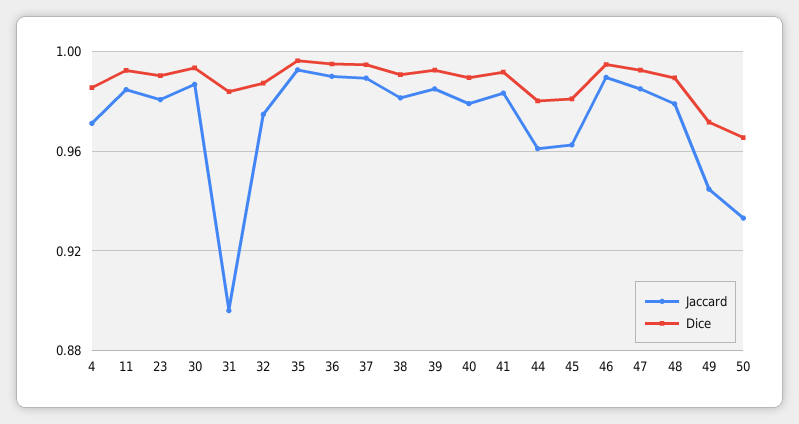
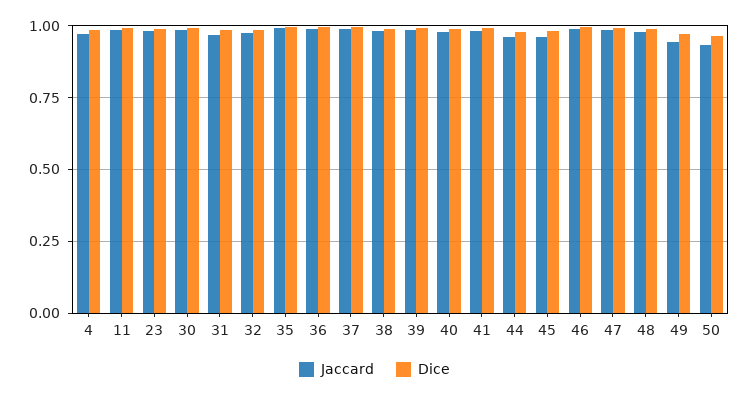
Jaccard, 31: 0.895 -> 0.975

